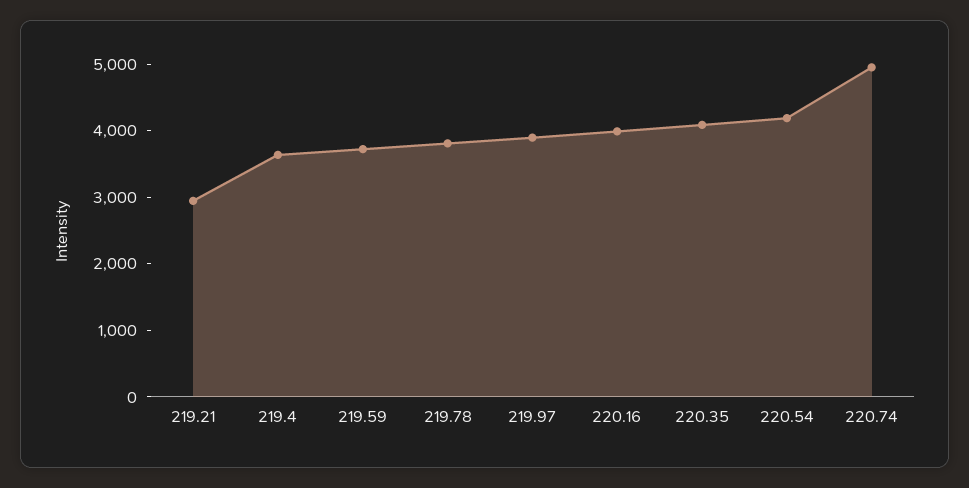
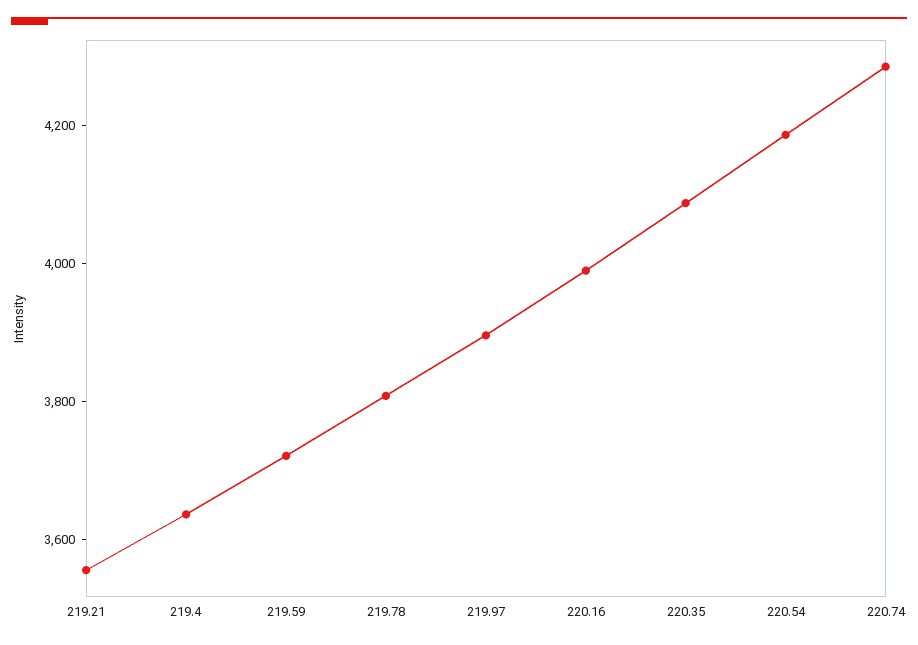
219.21: 3000 -> 3550
220.74: 5000 -> 4300

